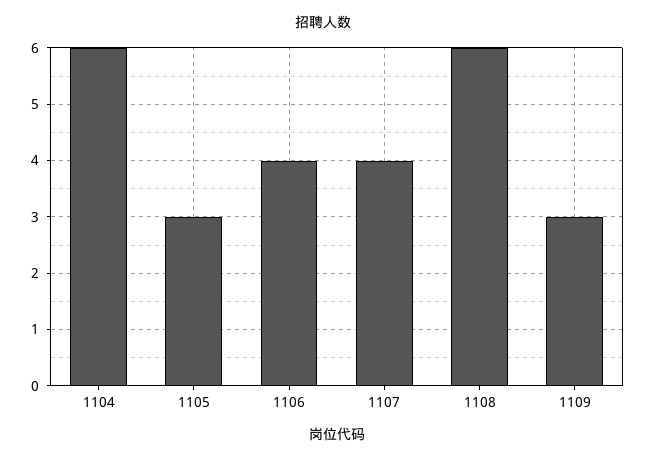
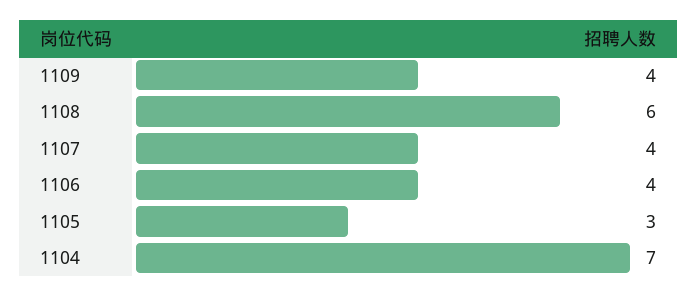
1104: 6 -> 7
1109: 3 -> 4

